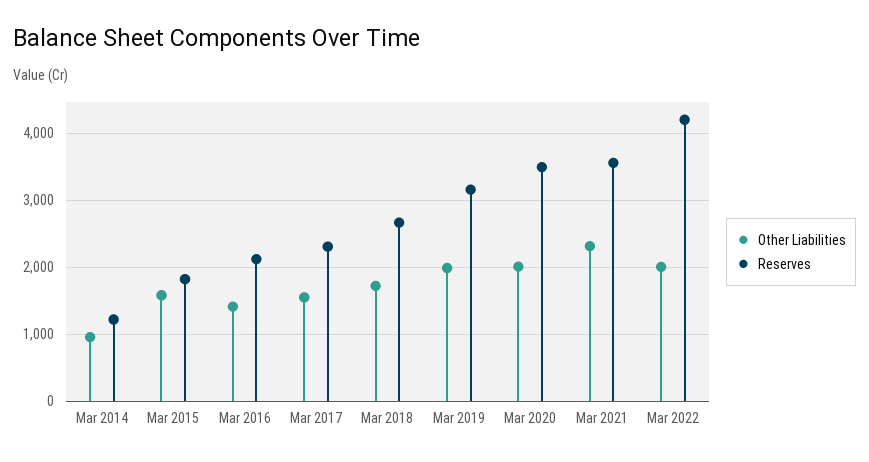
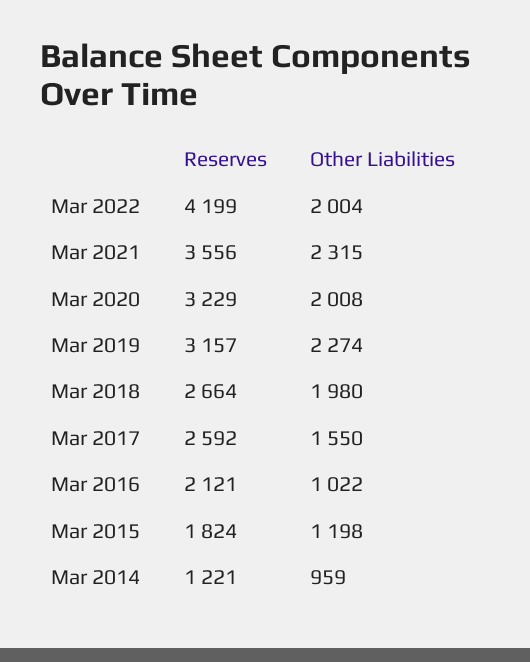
Other Liabilities, Mar 2015: 1600 -> 1198
Other Liabilities, Mar 2016: 1400 -> 1022
Reserves, Mar 2017: 2300 -> 2592
Other Liabilities, Mar 2018: 1700 -> 1980
Other Liabilities, Mar 2019: 2000 -> 2274
Reserves, Mar 2020: 3500 -> 3229

